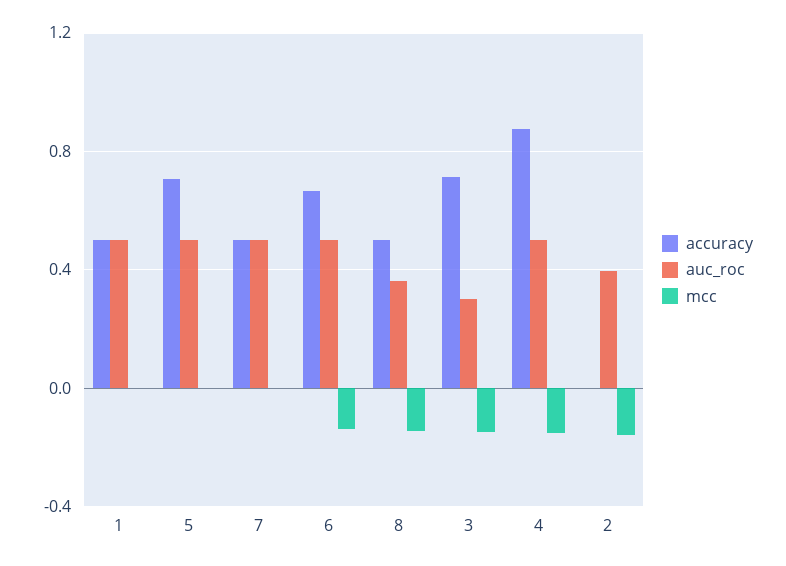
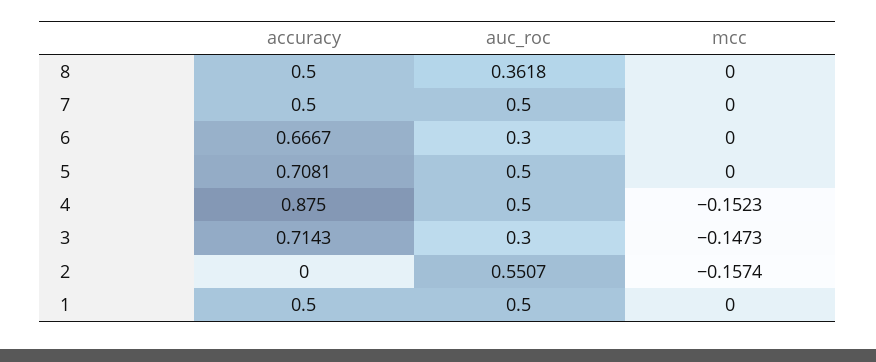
auc_roc, 6: 0.5 -> 0.3
mcc, 6: -0.15 -> 0
mcc, 8: -0.15 -> 0
auc_roc, 2: 0.4 -> 0.5507

